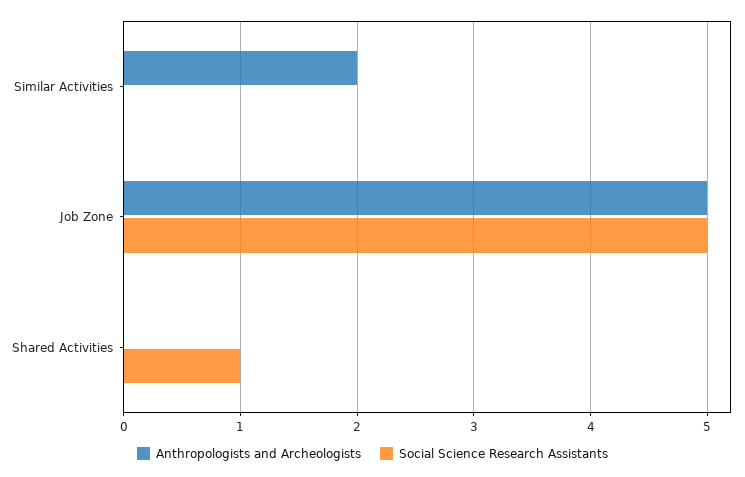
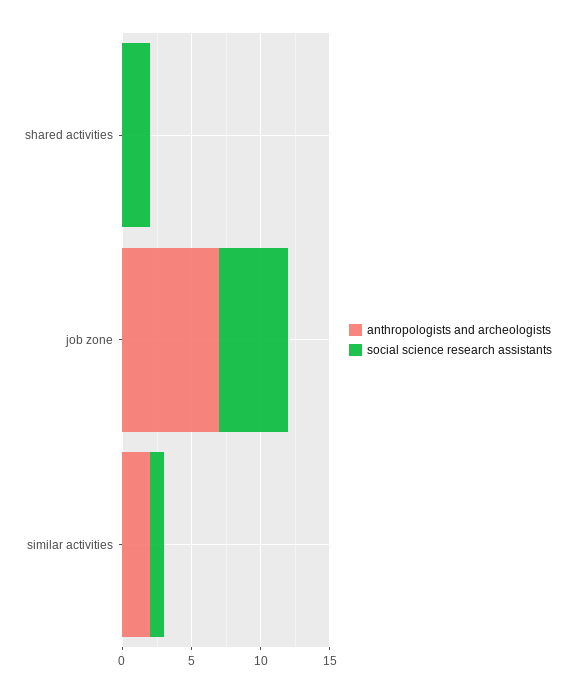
Social Science Research Assistants, Similar Activities: 0 -> 1
Anthropologists and Archeologists, Job Zone: 5 -> 7
Social Science Research Assistants, Shared Activities: 1 -> 2

